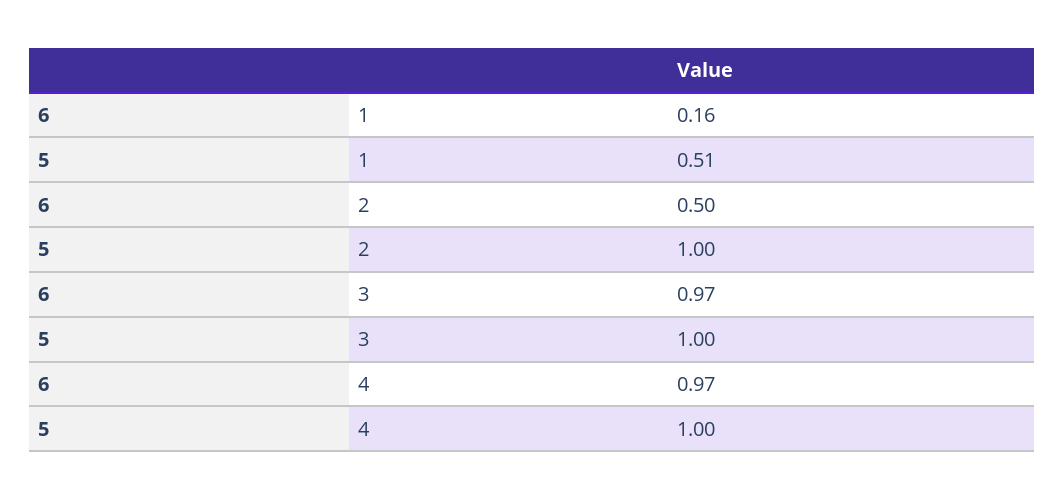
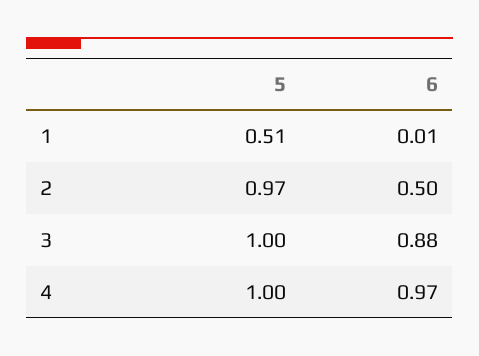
6, 1: 0.16 -> 0.01
5, 2: 1 -> 0.97
6, 3: 0.97 -> 0.88

